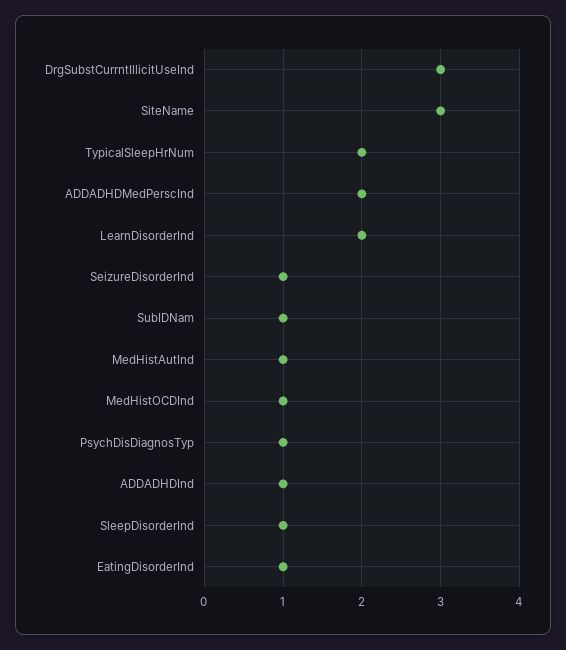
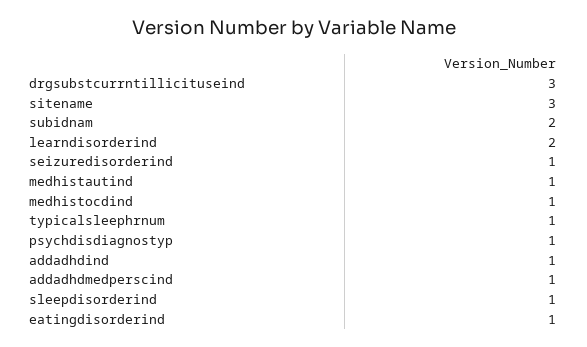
TypicalSleepHrNum: 2 -> 1
ADDADHDMedPerscInd: 2 -> 1
SubIDNam: 1 -> 2

